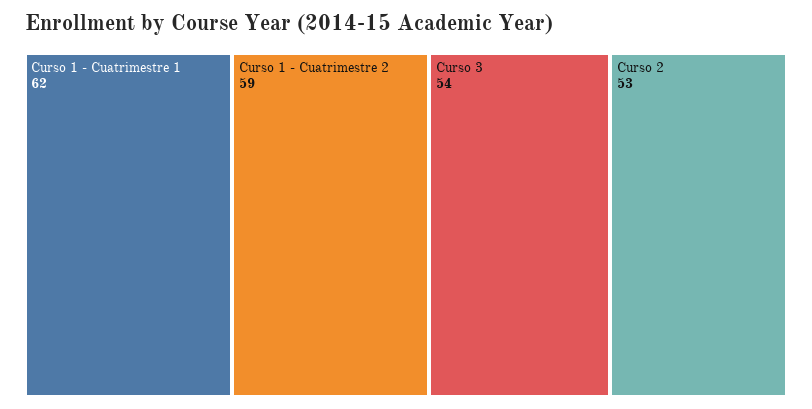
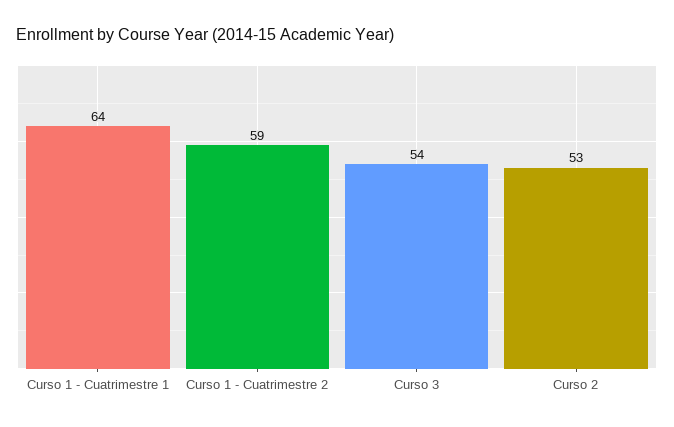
Curso 1 - Cuatrimestre 1: 62 -> 64

